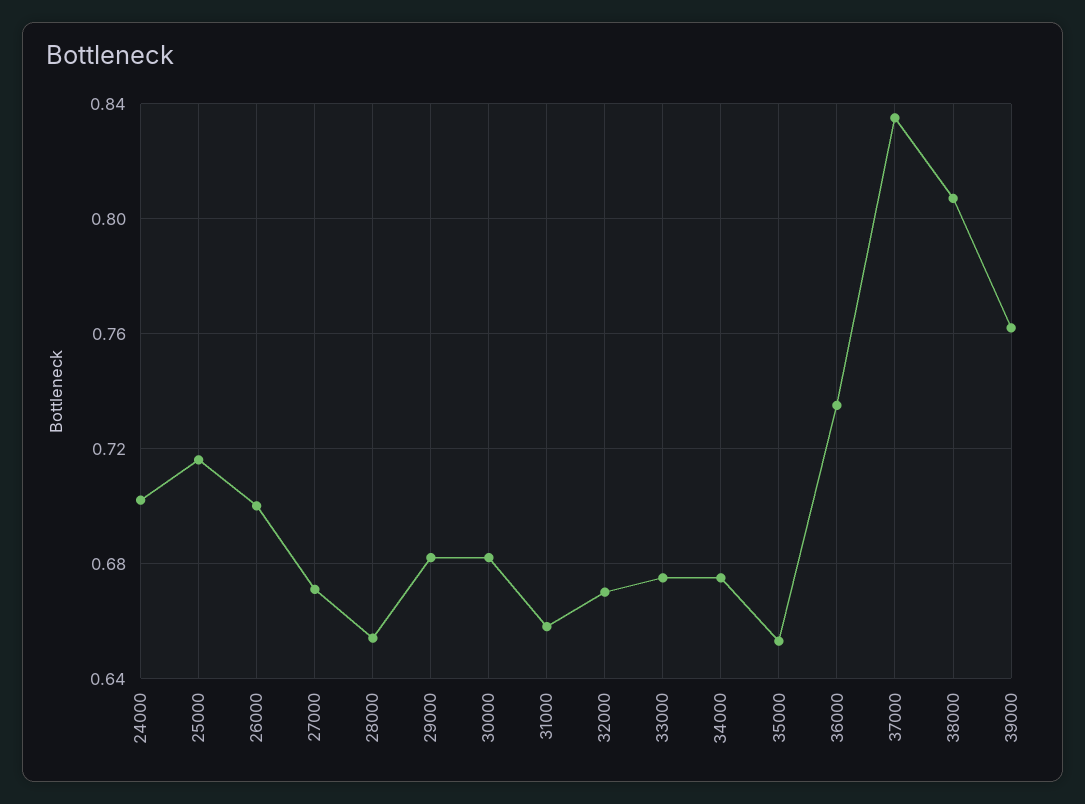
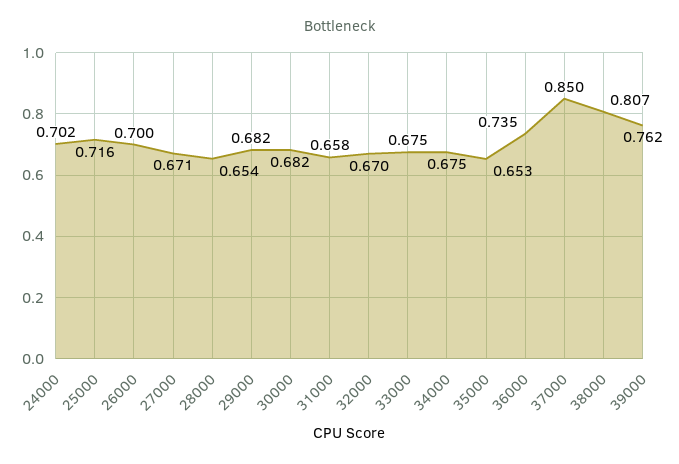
37000: 0.835 -> 0.85

